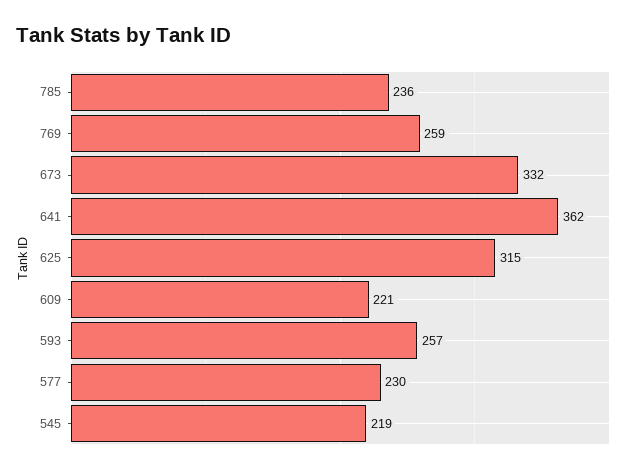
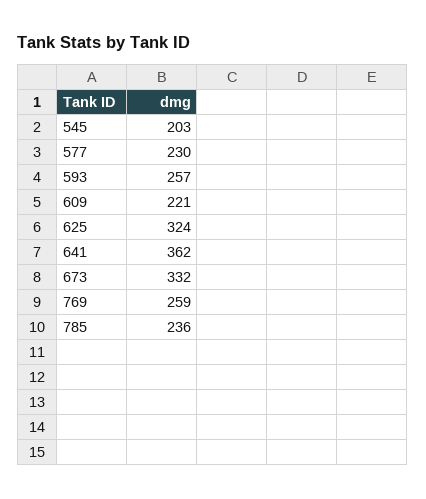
625: 315 -> 324
545: 219 -> 203

